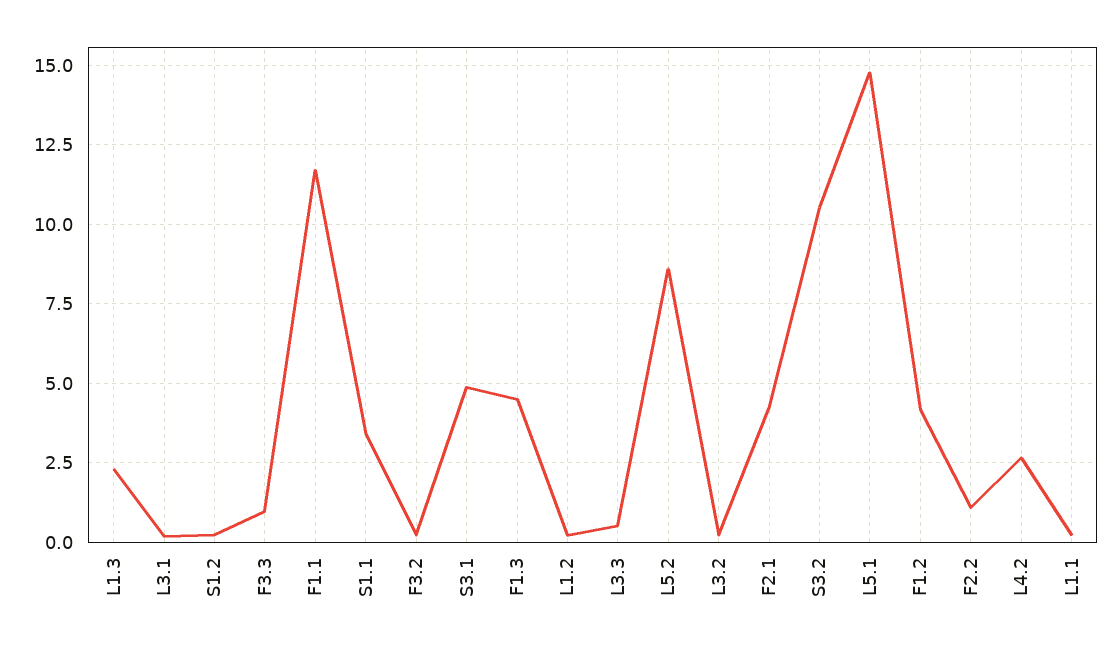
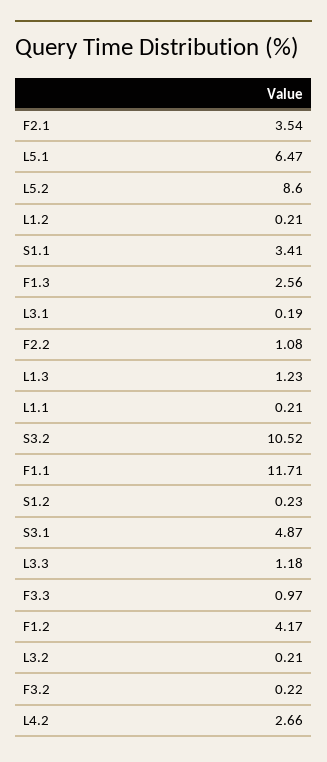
L1.3: 2.25 -> 1.23
F1.3: 4.5 -> 2.56
L3.3: 0.5 -> 1.18
F2.1: 4.25 -> 3.54
L5.1: 14.75 -> 6.47

